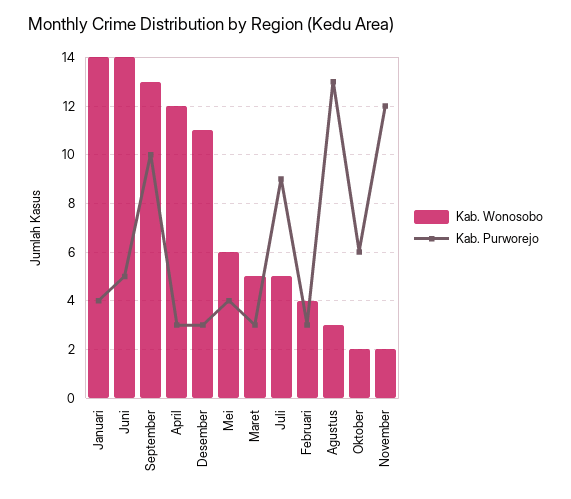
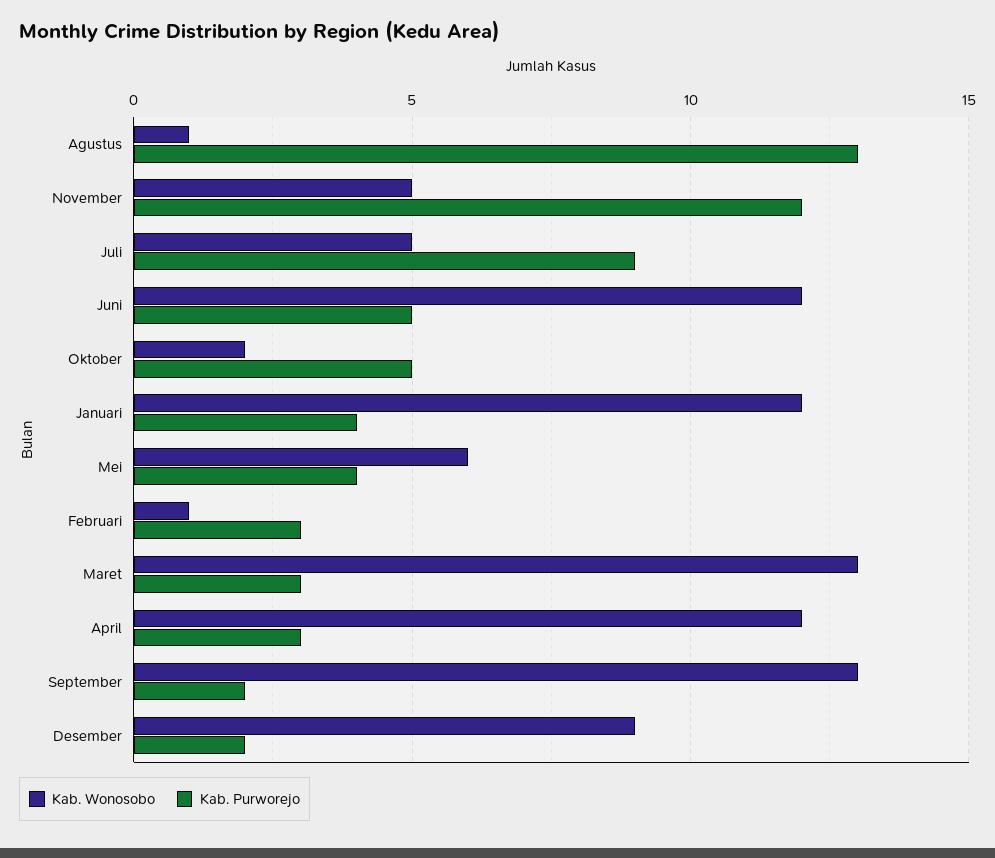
Kab. Wonosobo, Januari: 14 -> 12
Kab. Wonosobo, Juni: 14 -> 12
Kab. Purworejo, September: 10 -> 2
Kab. Wonosobo, Desember: 11 -> 9
Kab. Purworejo, Desember: 3 -> 2
Kab. Wonosobo, Maret: 5 -> 13
Kab. Wonosobo, Februari: 4 -> 1
Kab. Wonosobo, Agustus: 3 -> 1
Kab. Purworejo, Oktober: 6 -> 5
Kab. Wonosobo, November: 2 -> 5

